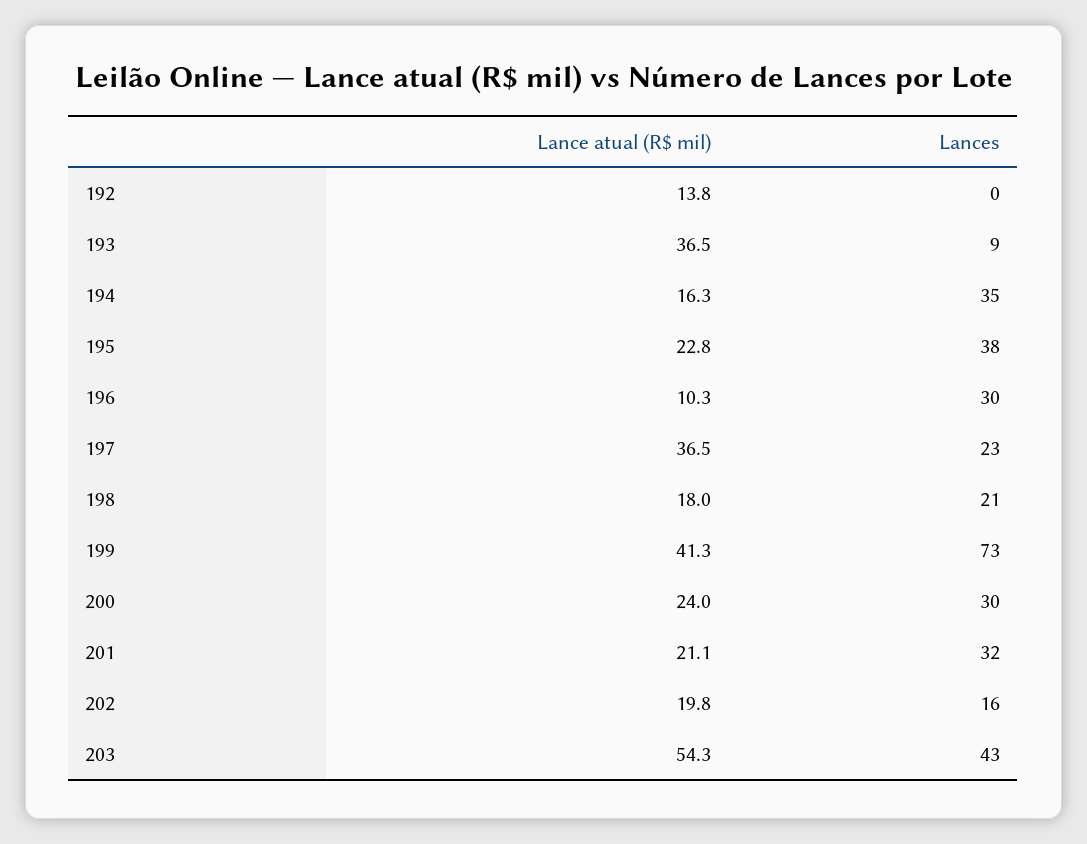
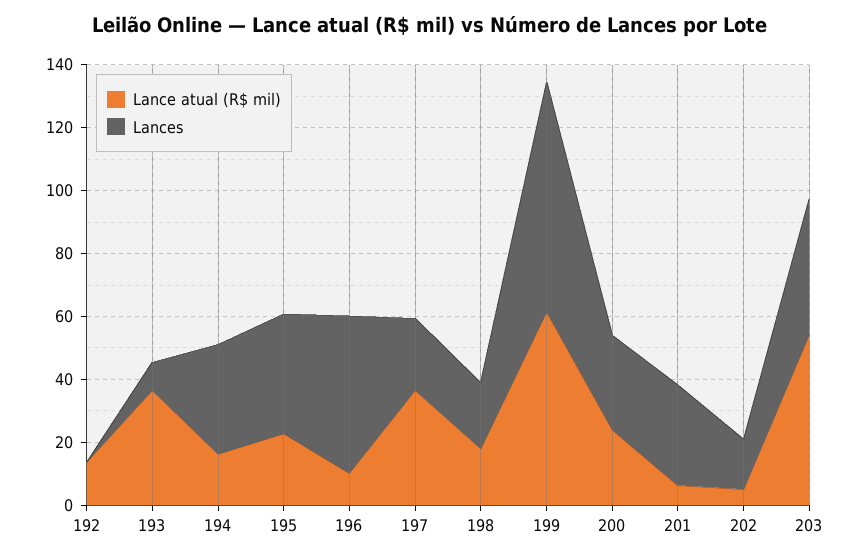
Lances, 196: 30 -> 50
Lance atual (R$ mil), 199: 41.3 -> 60
Lance atual (R$ mil), 201: 21.1 -> 5
Lance atual (R$ mil), 202: 19.8 -> 5

